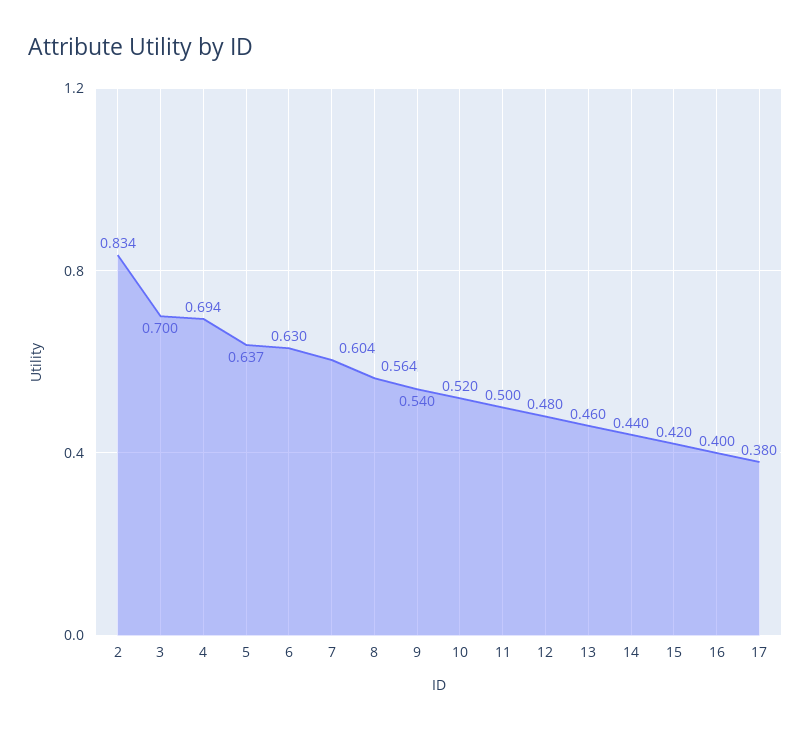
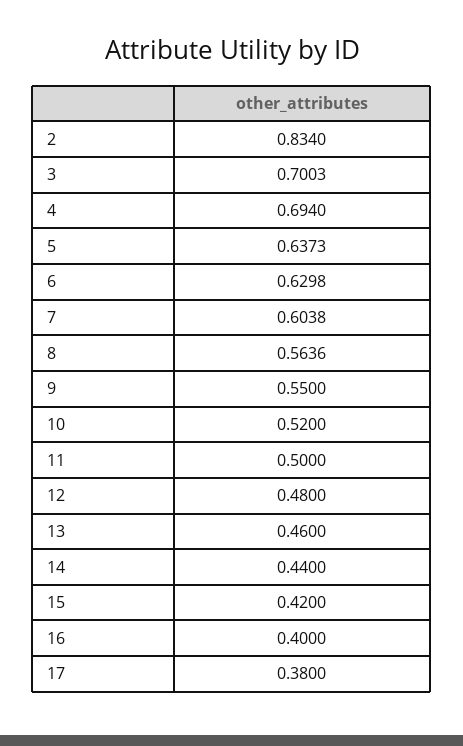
9: 0.54 -> 0.55

